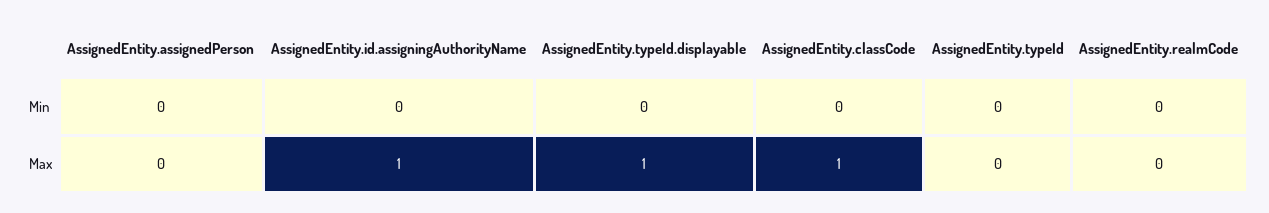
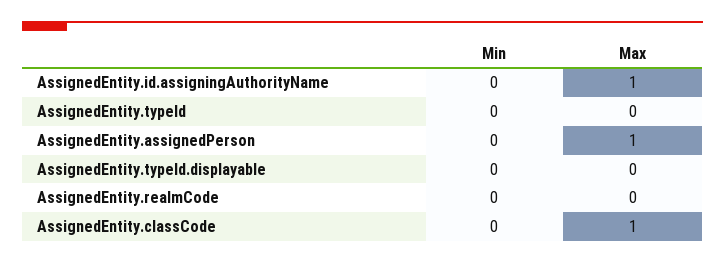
AssignedEntity.assignedPerson, Max: 0 -> 1
AssignedEntity.typeId.displayable, Max: 1 -> 0

